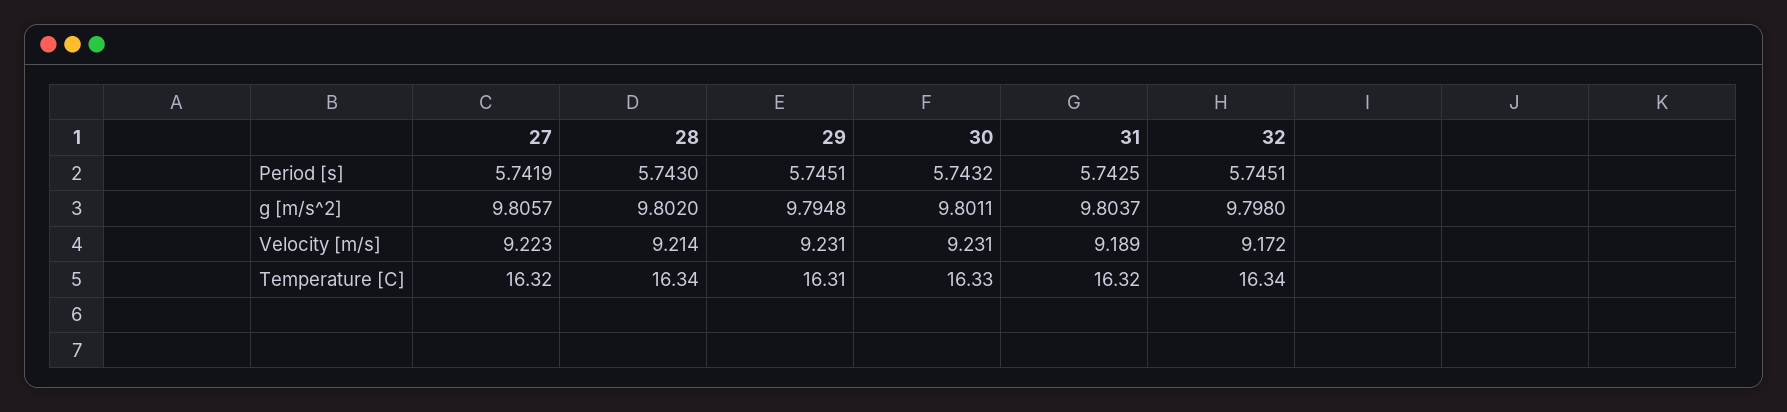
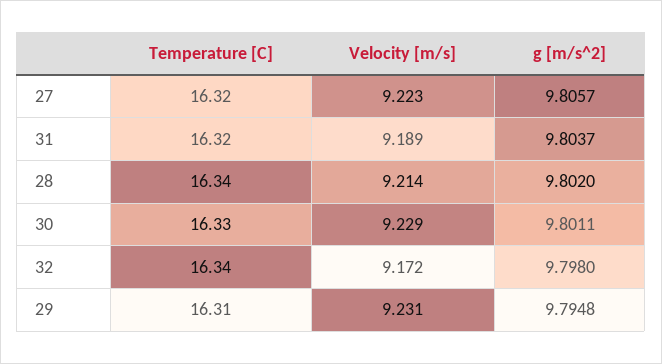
27, Period [s]: 5.7419 -> none
28, Period [s]: 5.743 -> none
29, Period [s]: 5.7451 -> none
30, Period [s]: 5.7432 -> none
31, Period [s]: 5.7425 -> none
32, Period [s]: 5.7451 -> none
30, Velocity [m/s]: 9.231 -> 9.229

